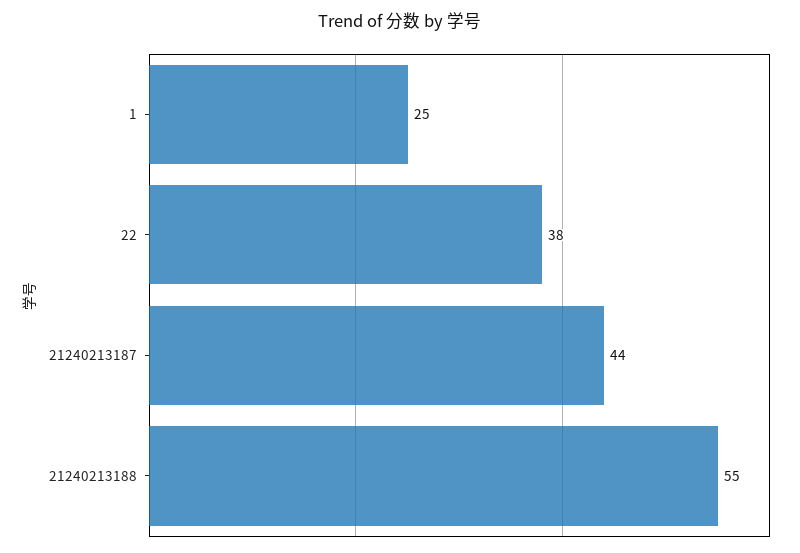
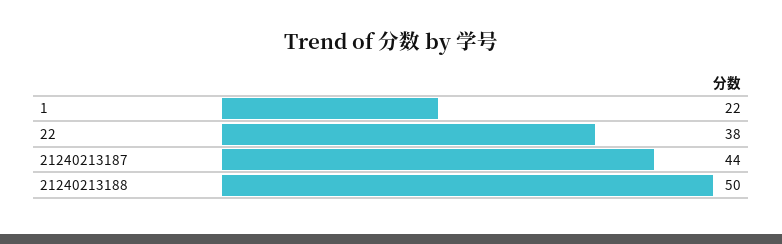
1: 25 -> 22
21240213188: 55 -> 50

